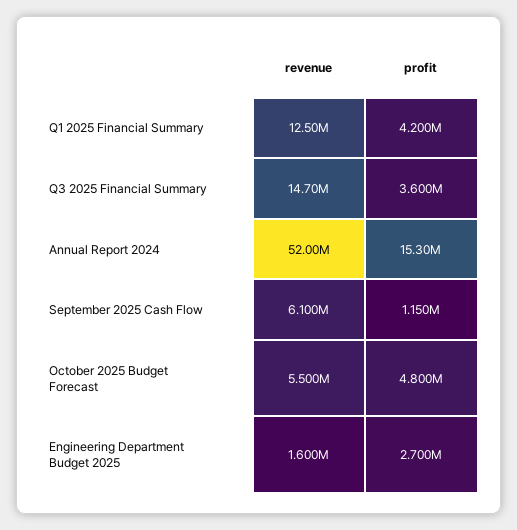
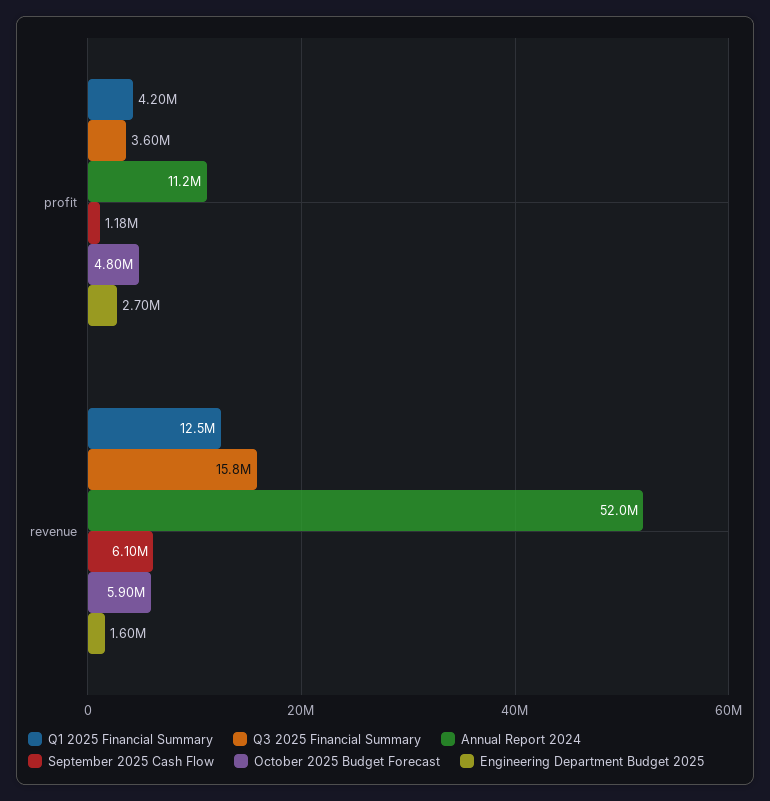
Q3 2025 Financial Summary, revenue: 14700000 -> 15800000
Annual Report 2024, profit: 15300000 -> 11200000
September 2025 Cash Flow, profit: 1150000 -> 1180000
October 2025 Budget Forecast, revenue: 5500000 -> 5900000

